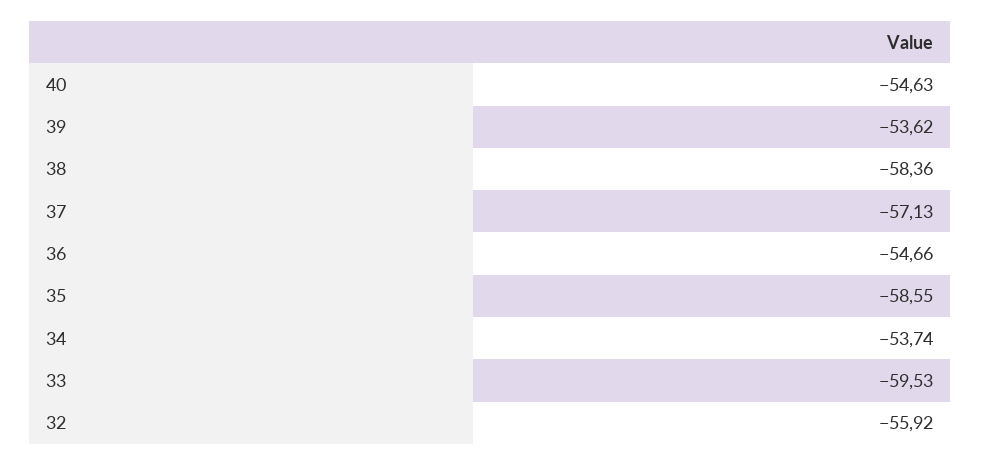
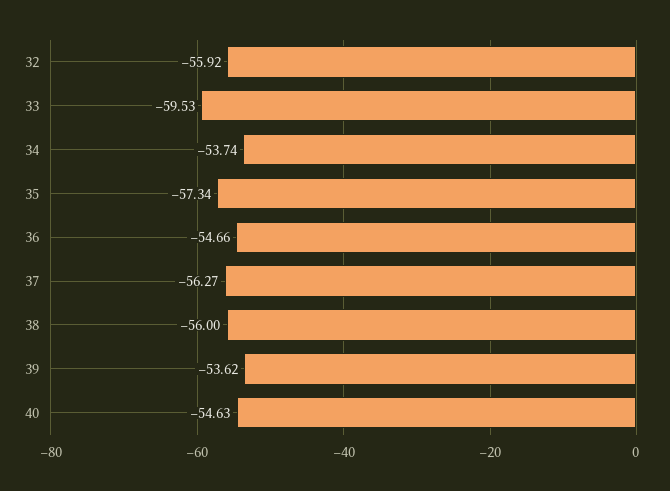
38: -58.36 -> -56
37: -57.13 -> -56.27
35: -58.55 -> -57.34

